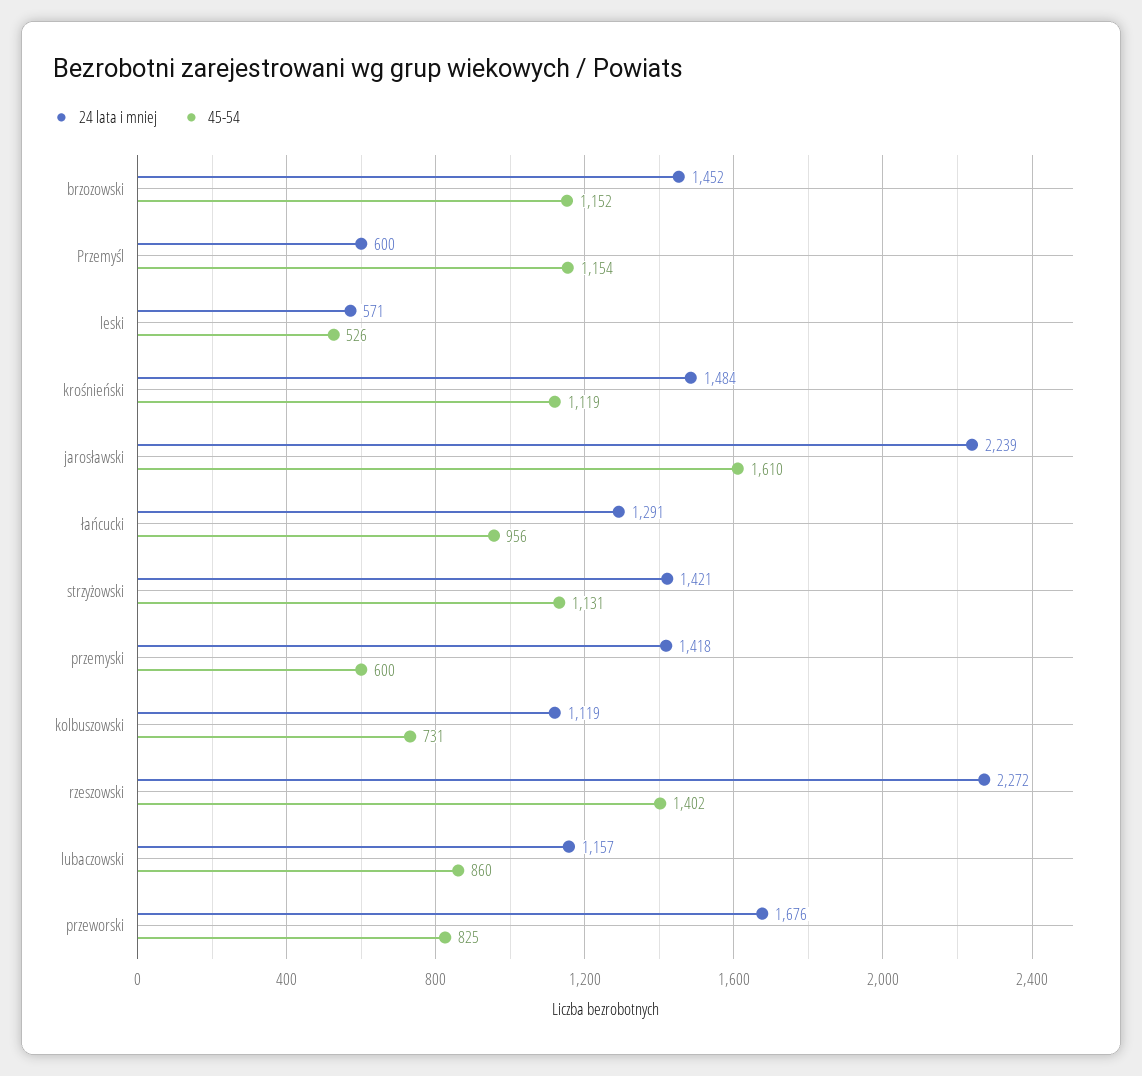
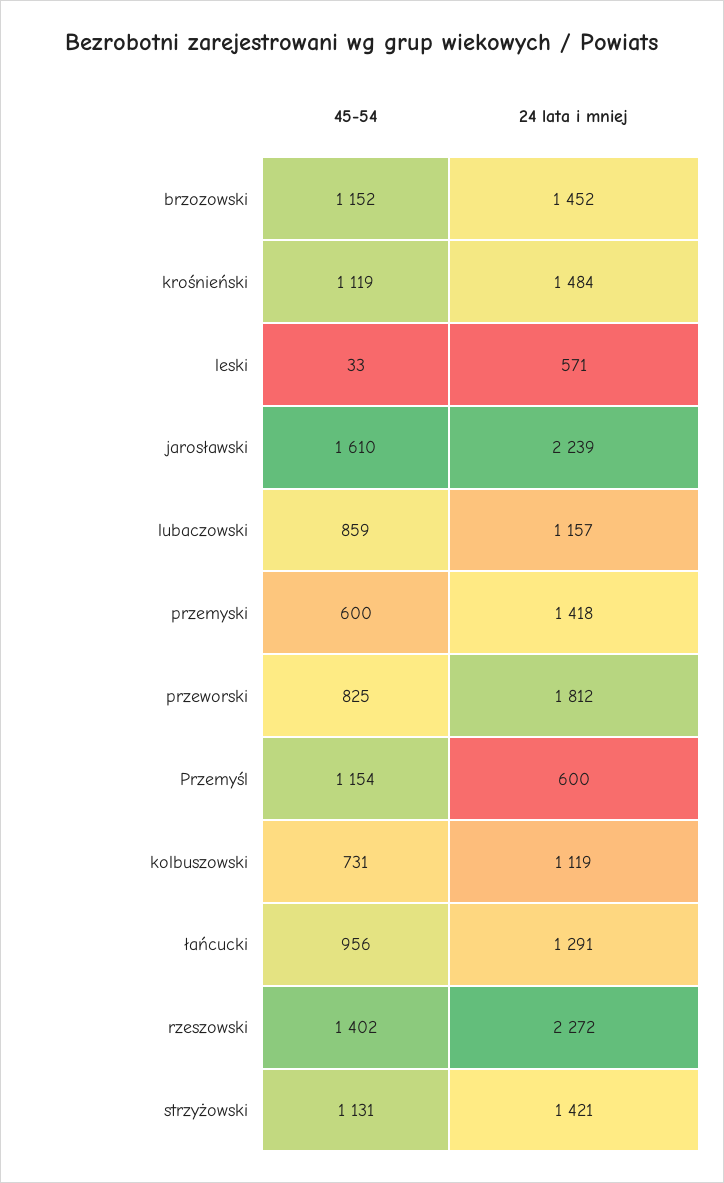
45-54, leski: 526 -> 33
45-54, lubaczowski: 860 -> 859
24 lata i mniej, przeworski: 1676 -> 1812

